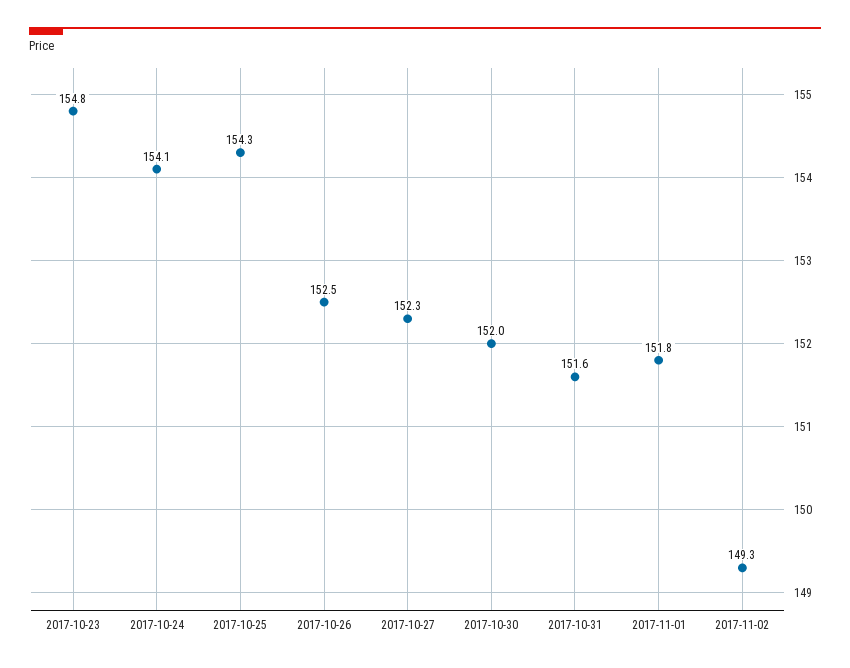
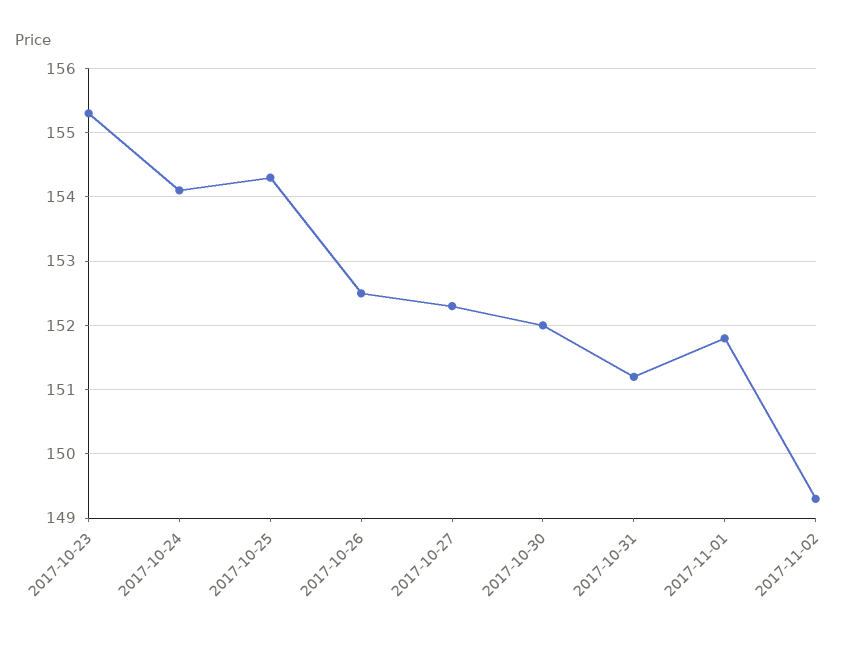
2017-10-23: 154.8 -> 155.3
2017-10-31: 151.6 -> 151.2

